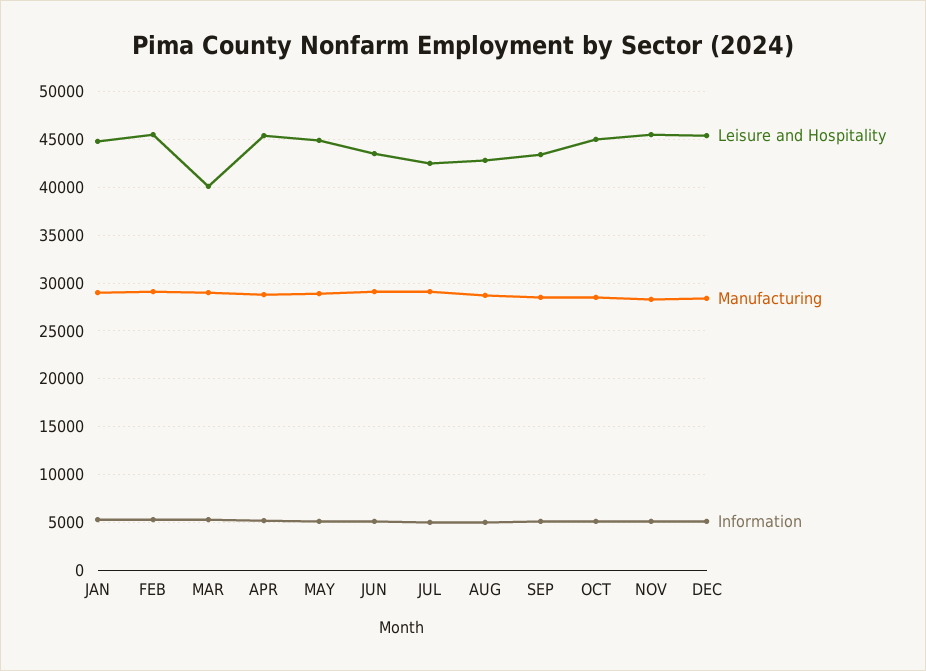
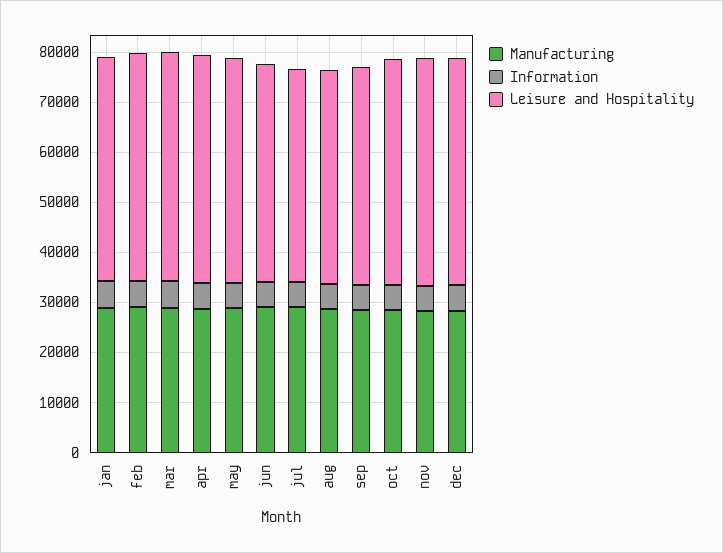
Leisure and Hospitality, MAR: 40000 -> 46000

